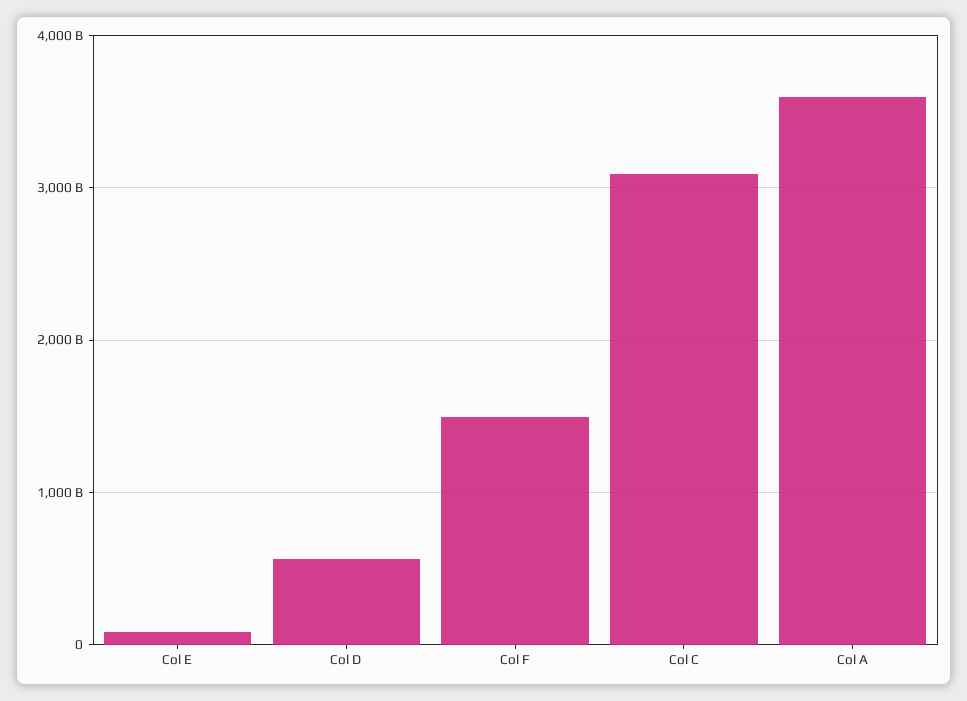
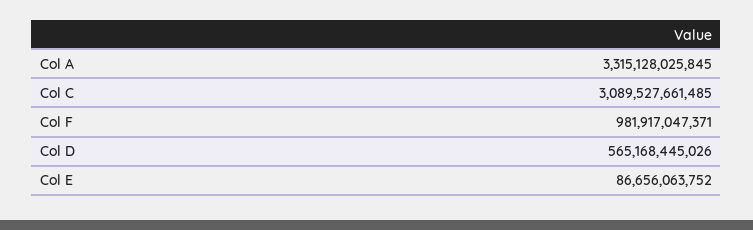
Col F: 1500000000000 -> 981917047371
Col A: 3600000000000 -> 3315128025845

